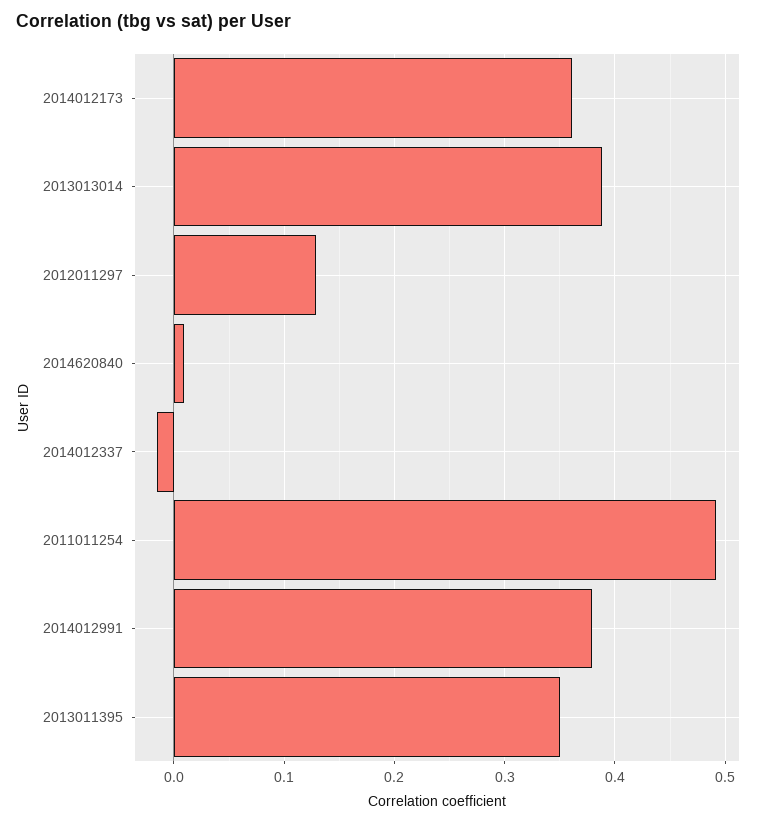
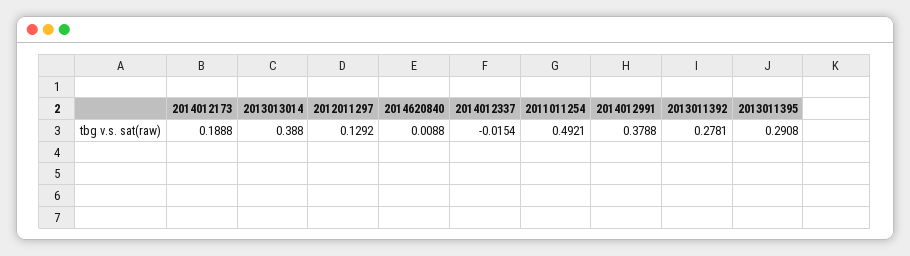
2014012173: 0.36 -> 0.1888
2013011395: 0.35 -> 0.2908
2013011392: none -> 0.2781

